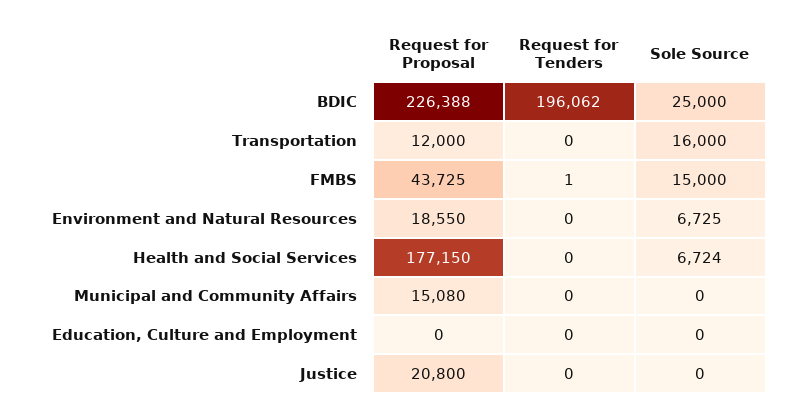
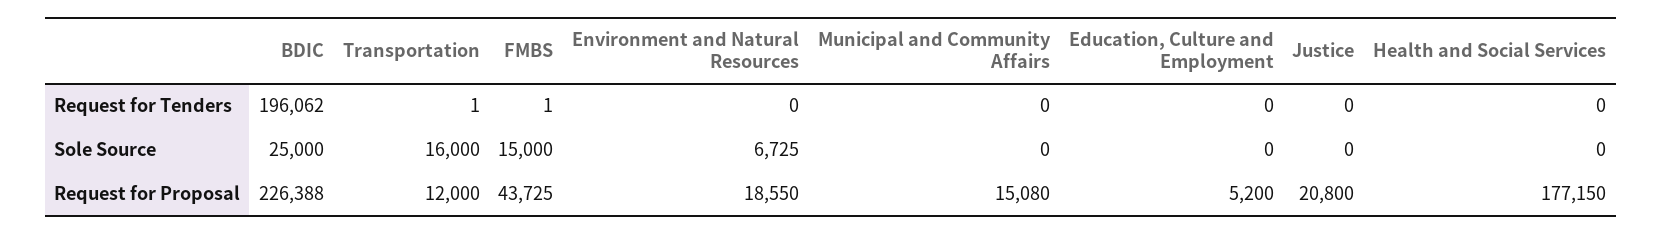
Request for Tenders, Transportation: 0 -> 1
Sole Source, Health and Social Services: 6724 -> 0
Request for Proposal, Education, Culture and Employment: 0 -> 5200

